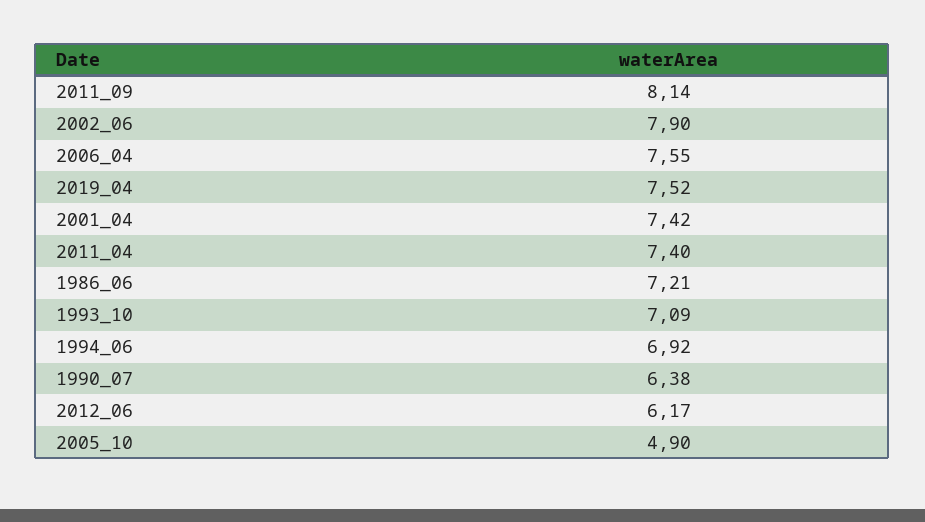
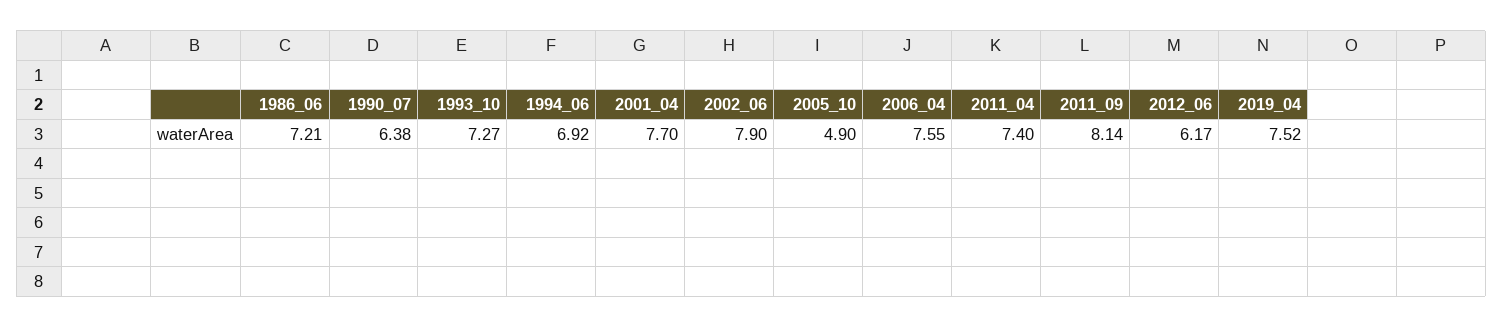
2001_04: 7.42 -> 7.7
1993_10: 7.09 -> 7.27

